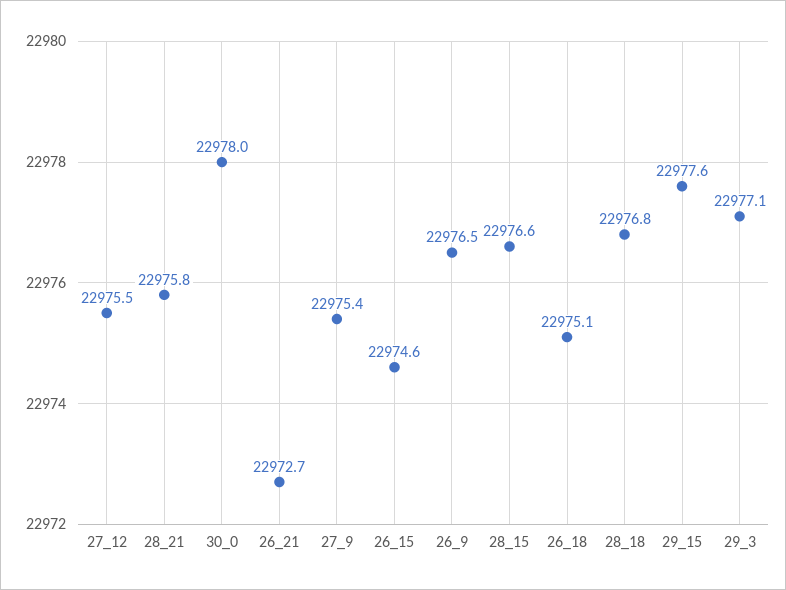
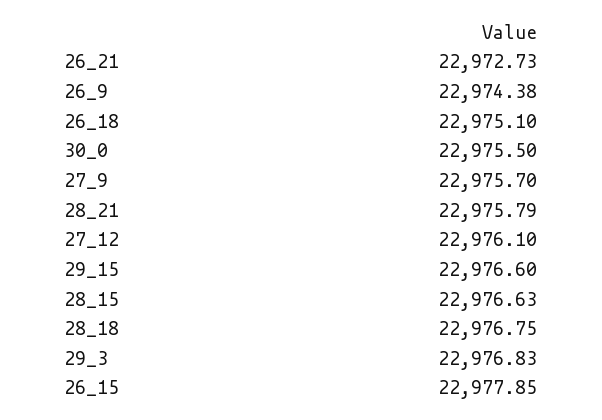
27_12: 22975.5 -> 22976.1
30_0: 22978 -> 22975.5
27_9: 22975.4 -> 22975.7
26_15: 22974.6 -> 22977.85
26_9: 22976.5 -> 22974.38
29_15: 22977.6 -> 22976.6
29_3: 22977.1 -> 22976.83

